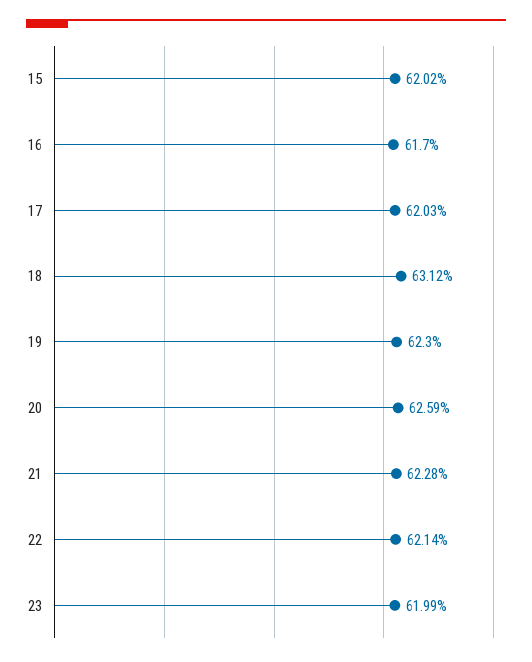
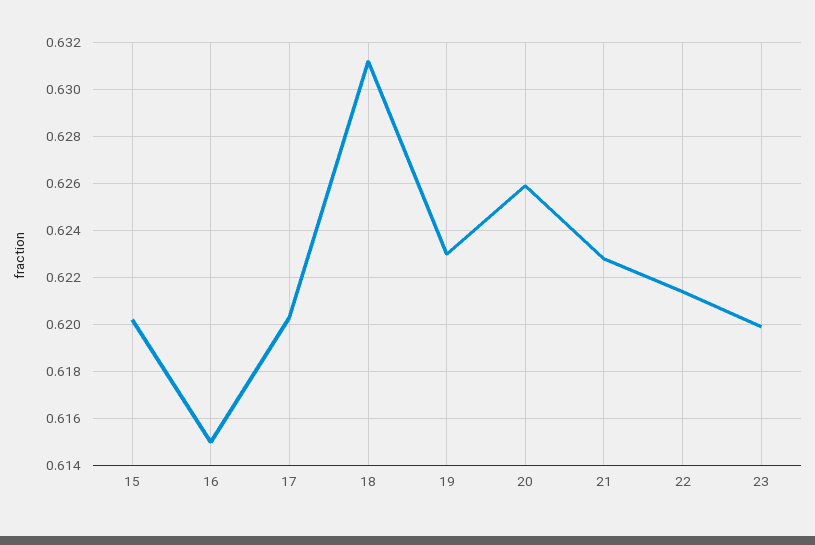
16: 0.617 -> 0.615

